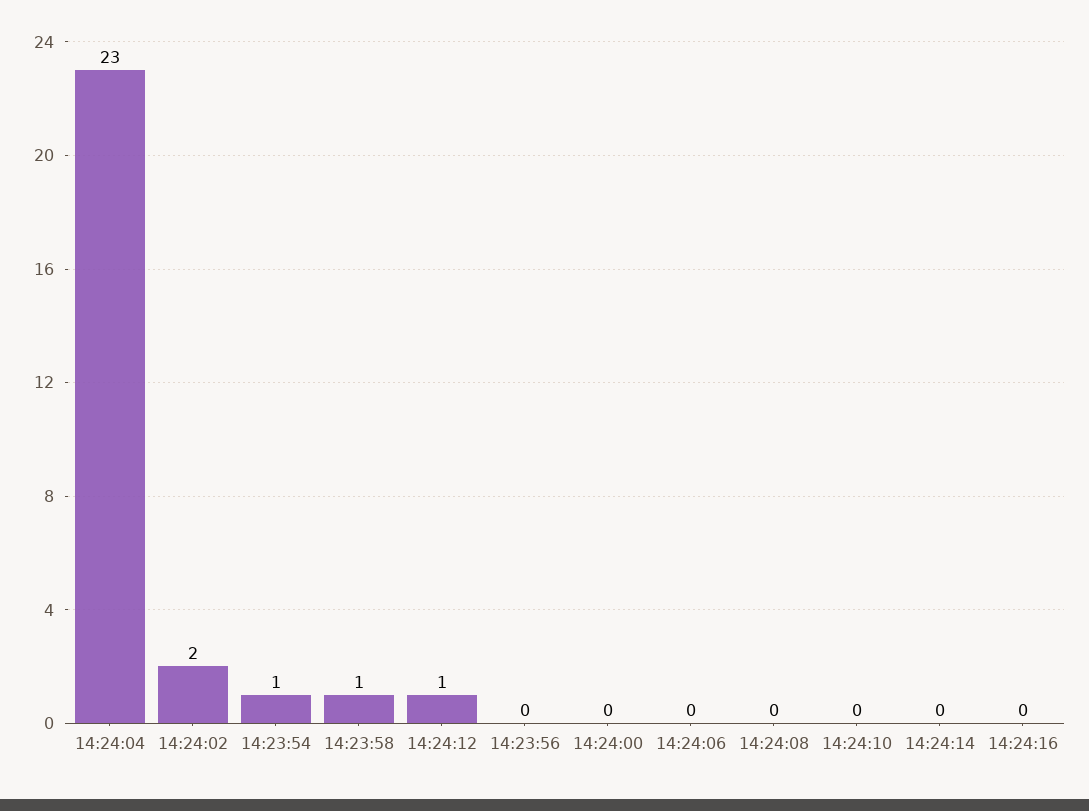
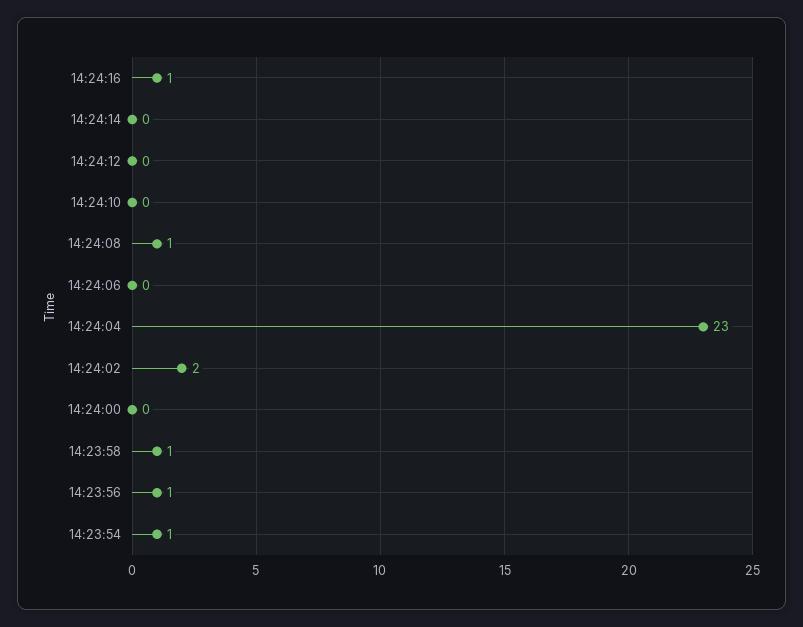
14:24:12: 1 -> 0
14:23:56: 0 -> 1
14:24:08: 0 -> 1
14:24:16: 0 -> 1

